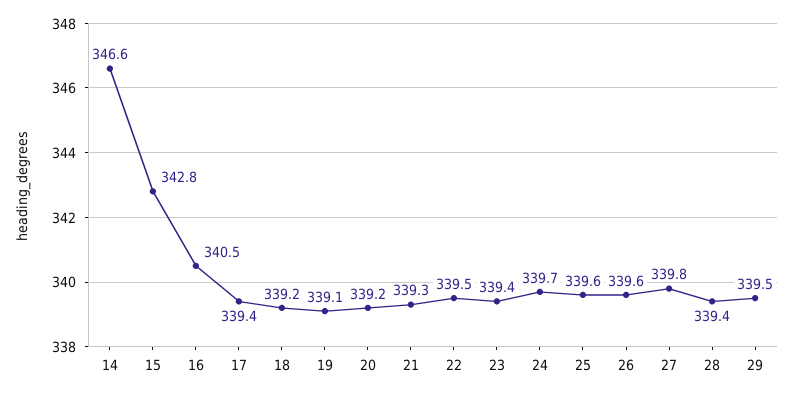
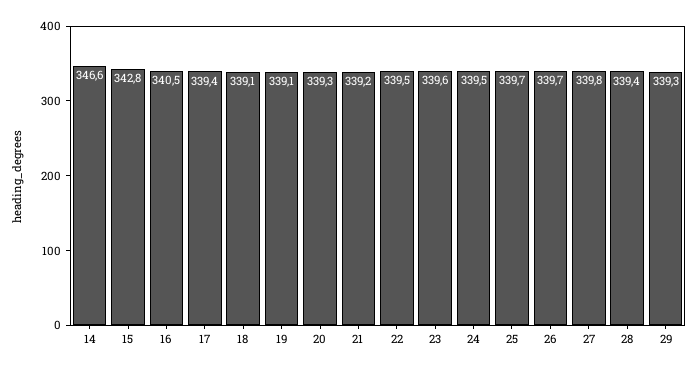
18: 339.2 -> 339.1
20: 339.2 -> 339.3
21: 339.3 -> 339.2
23: 339.4 -> 339.6
24: 339.7 -> 339.5
25: 339.6 -> 339.7
26: 339.6 -> 339.7
29: 339.5 -> 339.3

